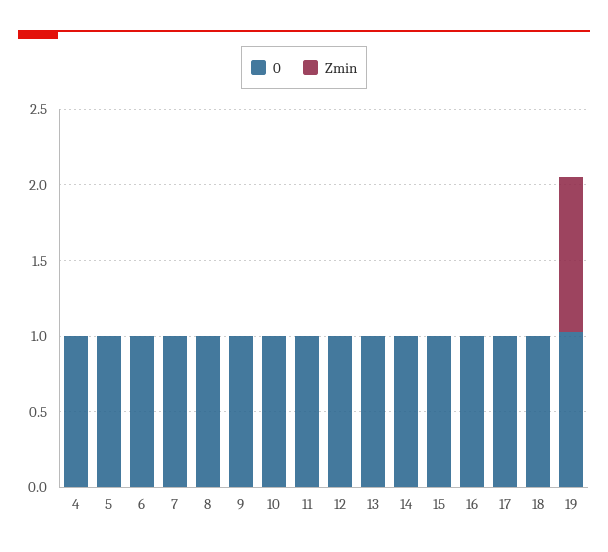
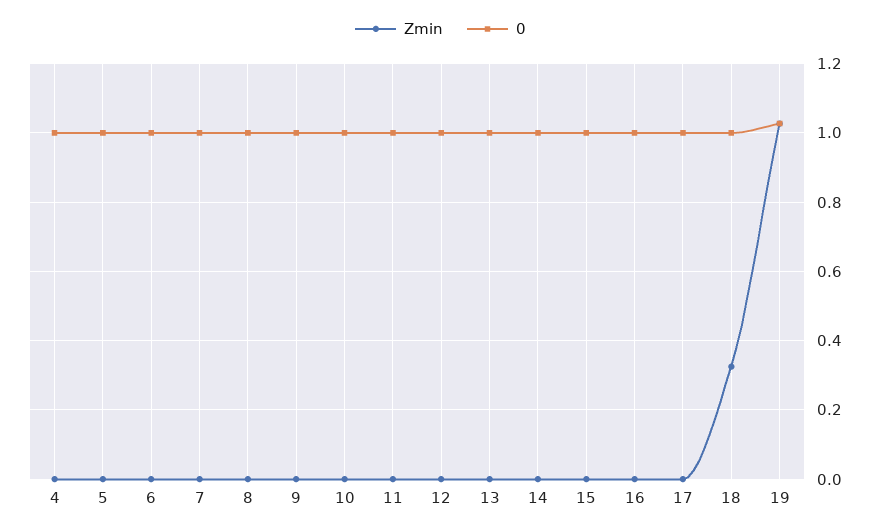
Zmin, 18: 0 -> 0.32

